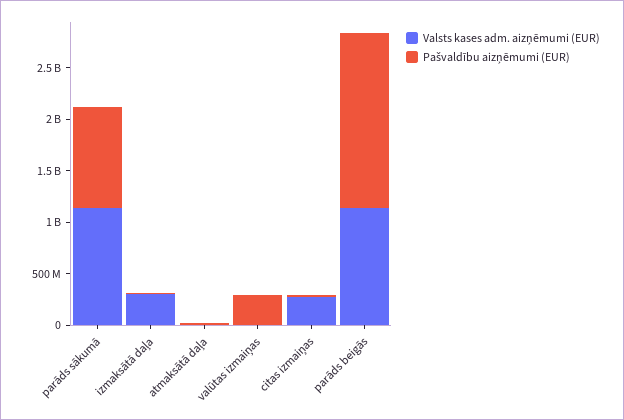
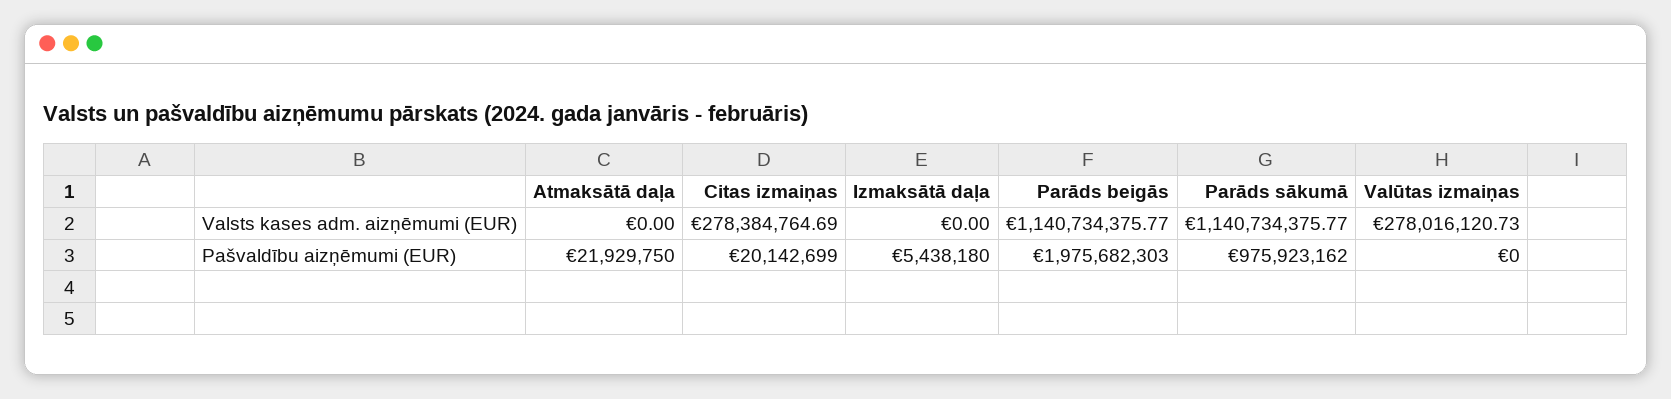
Valsts kases adm. aizņēmumi (EUR), izmaksātā daļa: 300000000 -> 0
Valsts kases adm. aizņēmumi (EUR), valūtas izmaiņas: 0 -> 278016120.73
Pašvaldību aizņēmumi (EUR), valūtas izmaiņas: 300000000 -> 0
Pašvaldību aizņēmumi (EUR), parāds beigās: 1700000000 -> 1975682303

